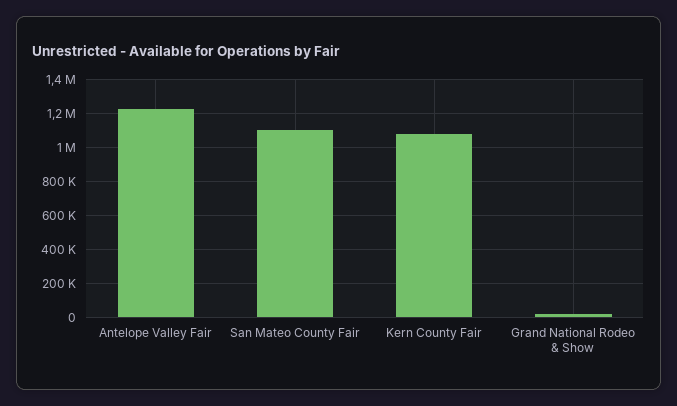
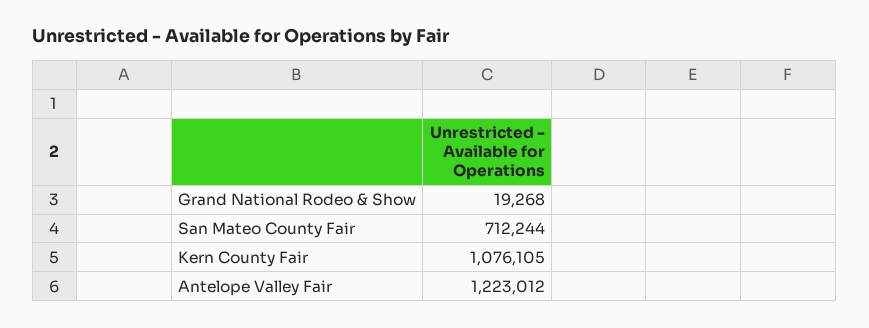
San Mateo County Fair: 1100000 -> 712244

